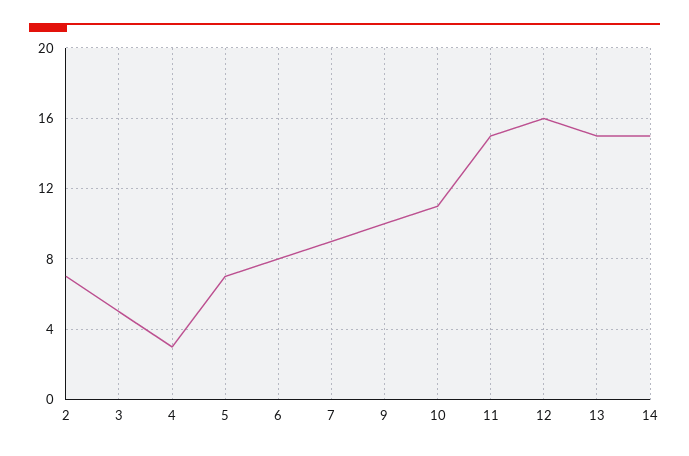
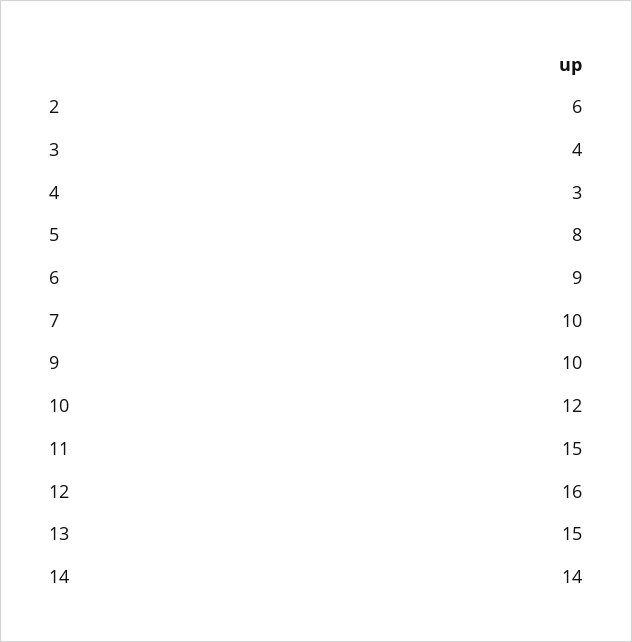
2: 7 -> 6
3: 5 -> 4
5: 7 -> 8
6: 8 -> 9
7: 9 -> 10
10: 11 -> 12
14: 15 -> 14

